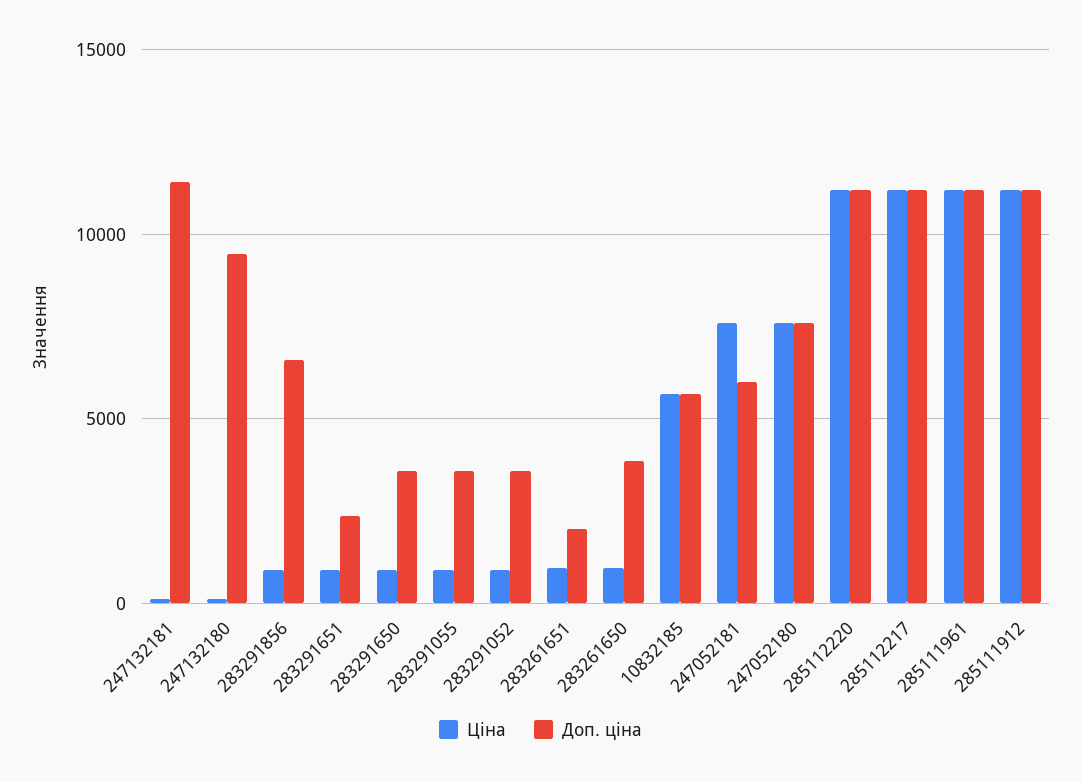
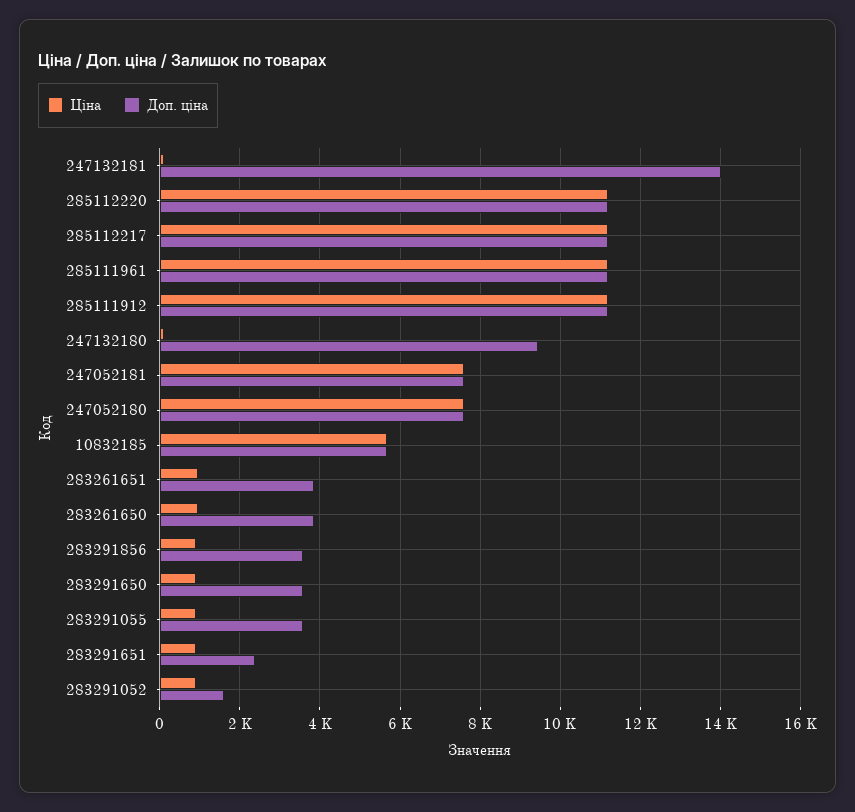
Доп. ціна, 247132181: 11500 -> 14000
Доп. ціна, 283291856: 6500 -> 3600
Доп. ціна, 283291052: 3500 -> 1600
Доп. ціна, 283261651: 2000 -> 3800
Доп. ціна, 247052181: 6000 -> 7600

